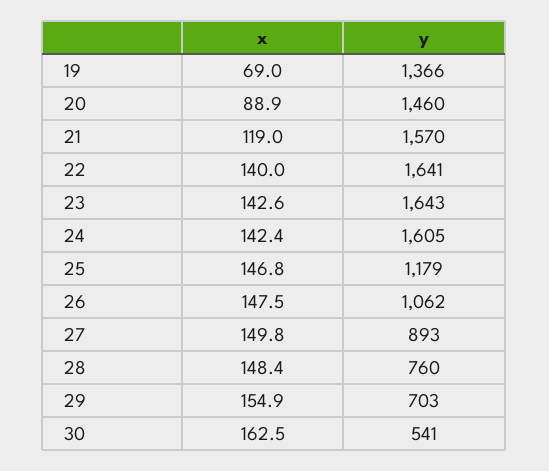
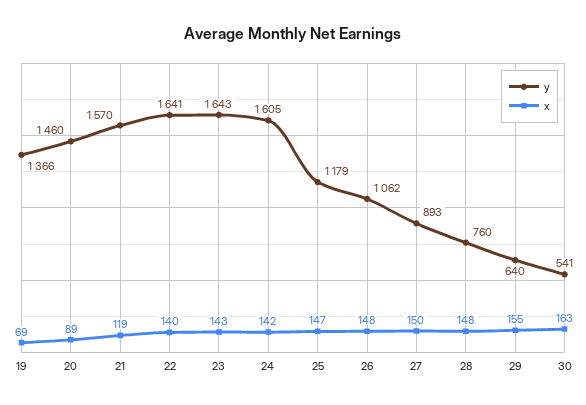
y, 29: 703 -> 640

